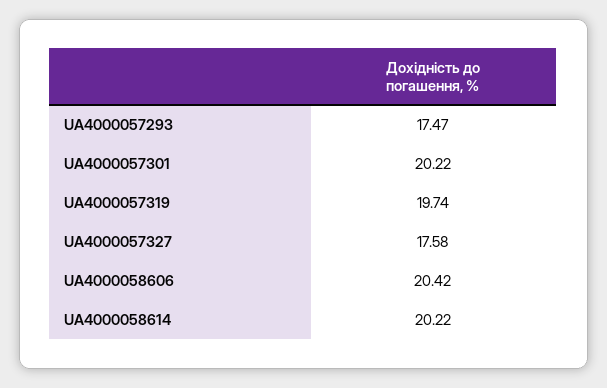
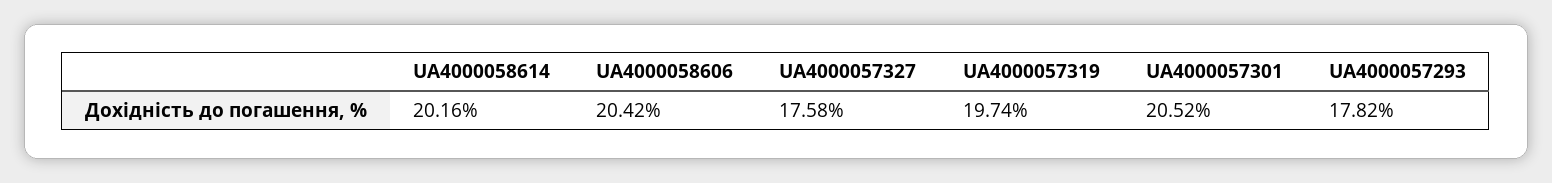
UA4000057293: 17.47 -> 17.82
UA4000057301: 20.22 -> 20.52
UA4000058614: 20.22 -> 20.16

